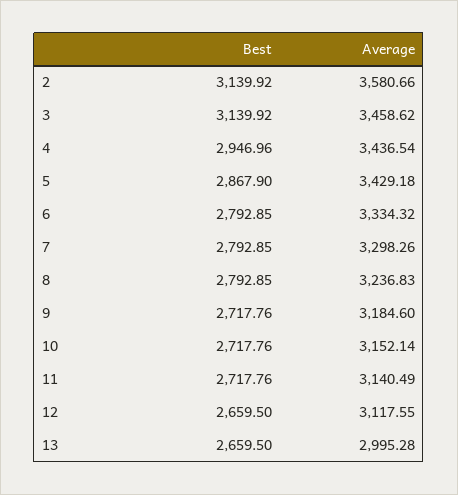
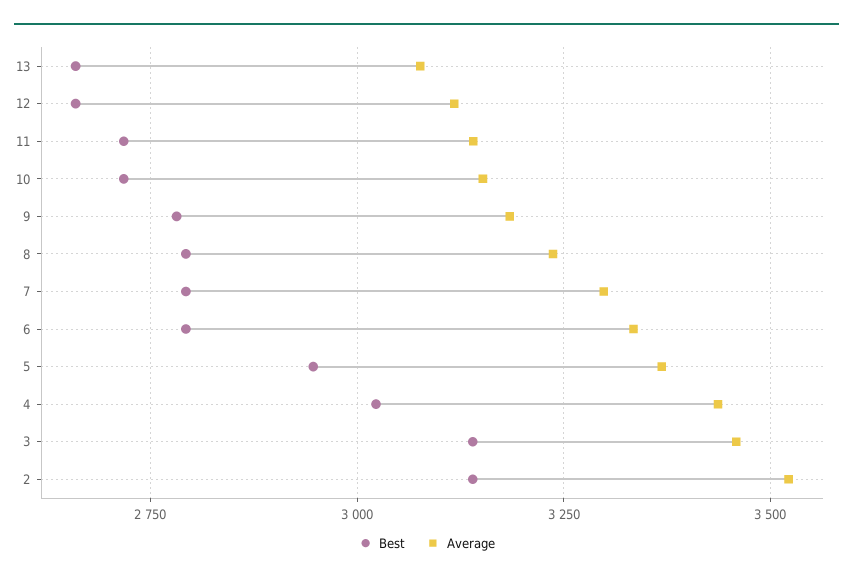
Average, 2: 3580.66 -> 3525
Best, 4: 2946.96 -> 3025
Best, 5: 2867.9 -> 2950
Average, 5: 3429.18 -> 3375
Best, 9: 2717.76 -> 2775
Average, 13: 2995.28 -> 3075

